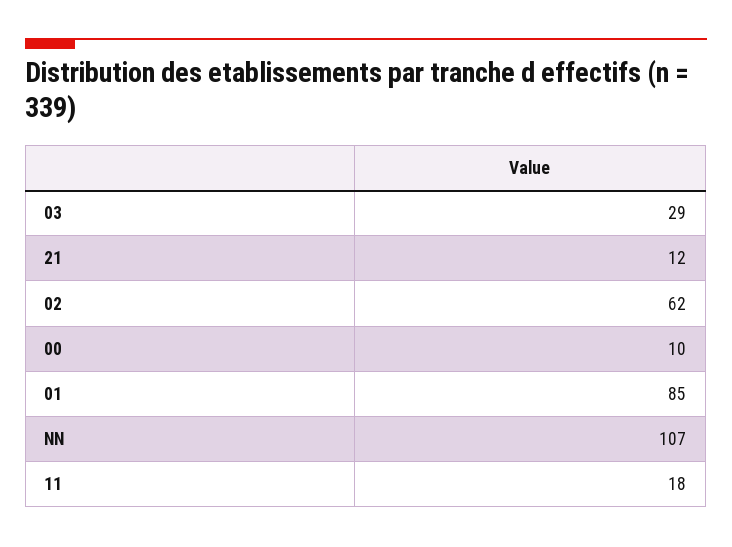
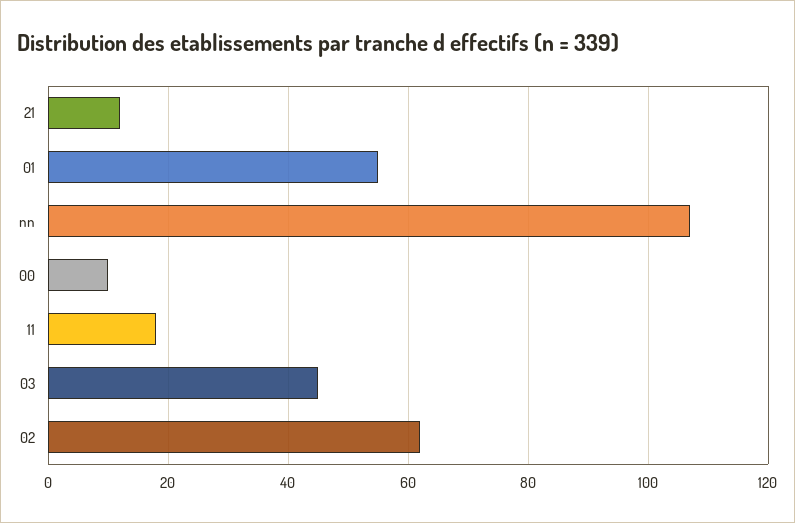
03: 29 -> 45
01: 85 -> 55

